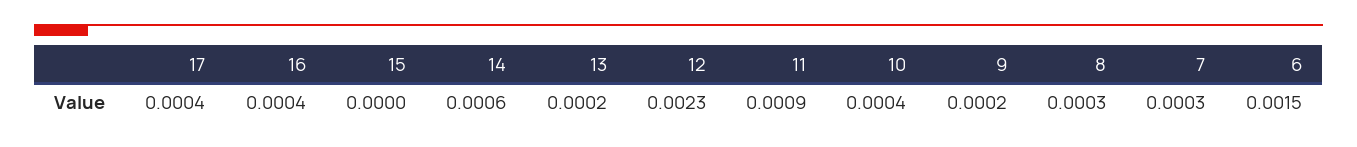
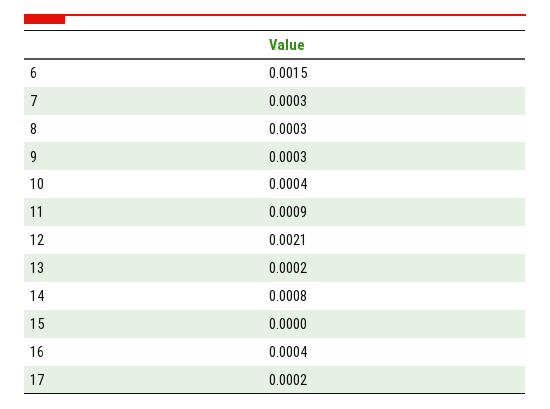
17: 0.0004 -> 0.0002
14: 0.0006 -> 0.0008
12: 0.0023 -> 0.0021
9: 0.0002 -> 0.0003

